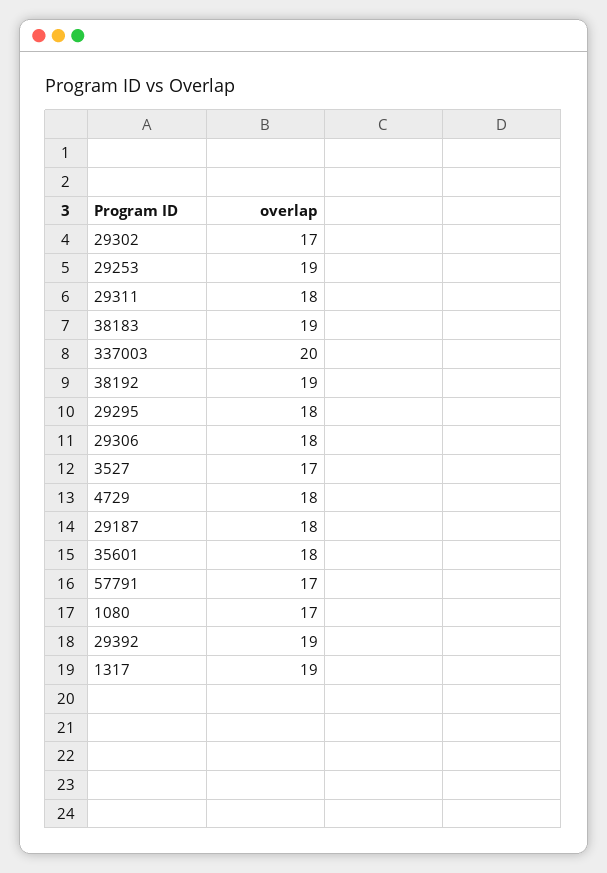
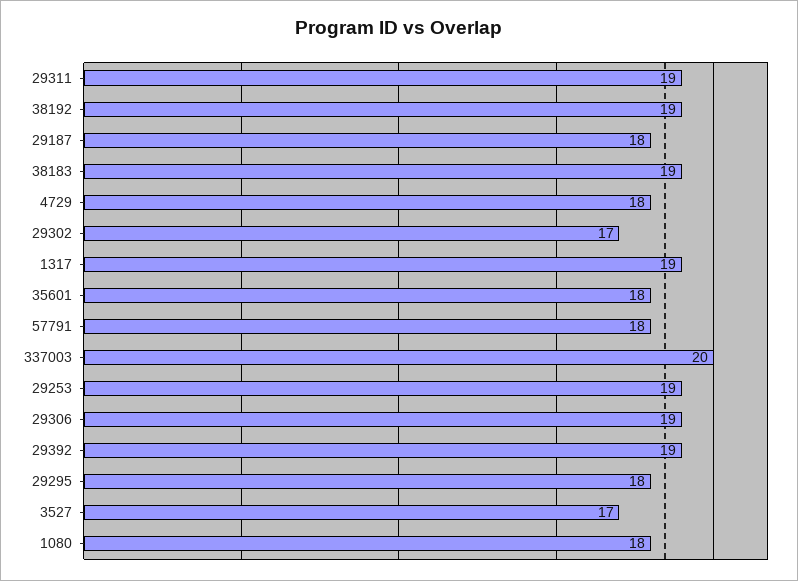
29311: 18 -> 19
29306: 18 -> 19
57791: 17 -> 18
1080: 17 -> 18

